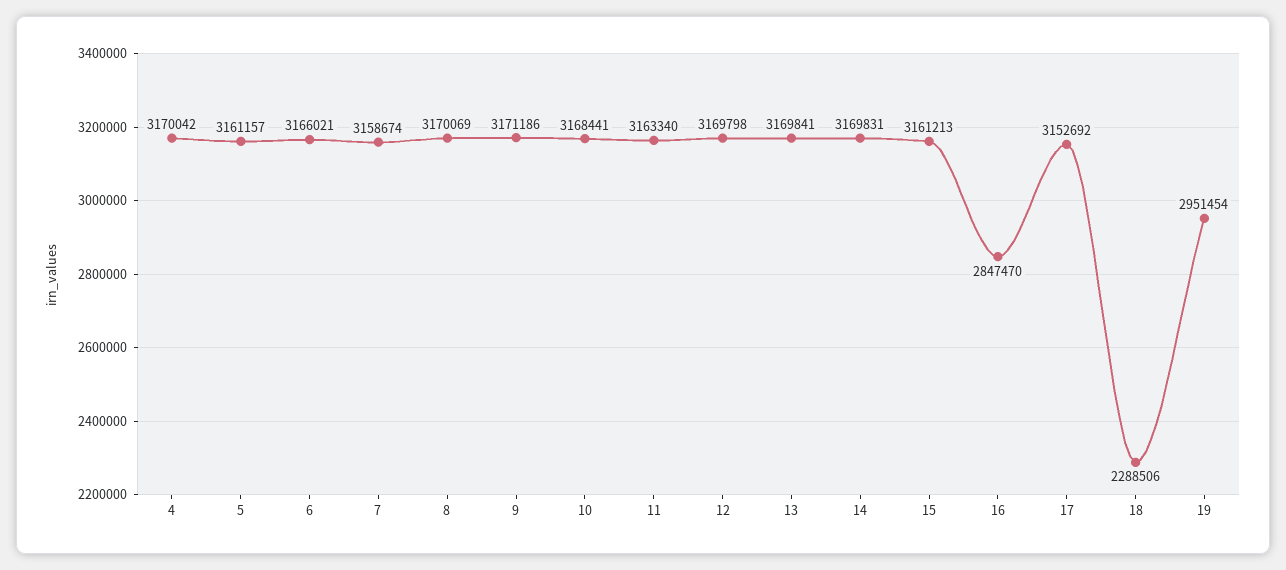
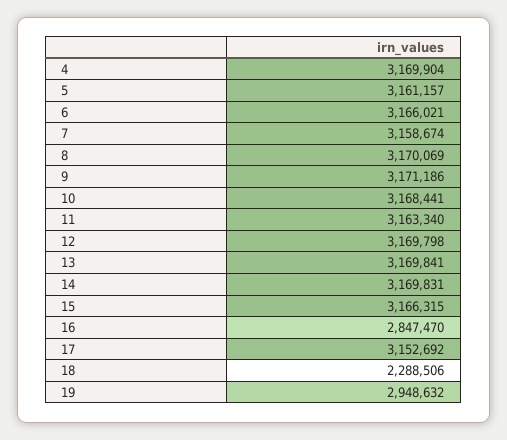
4: 3170042 -> 3169904
15: 3161213 -> 3166315
19: 2951454 -> 2948632

